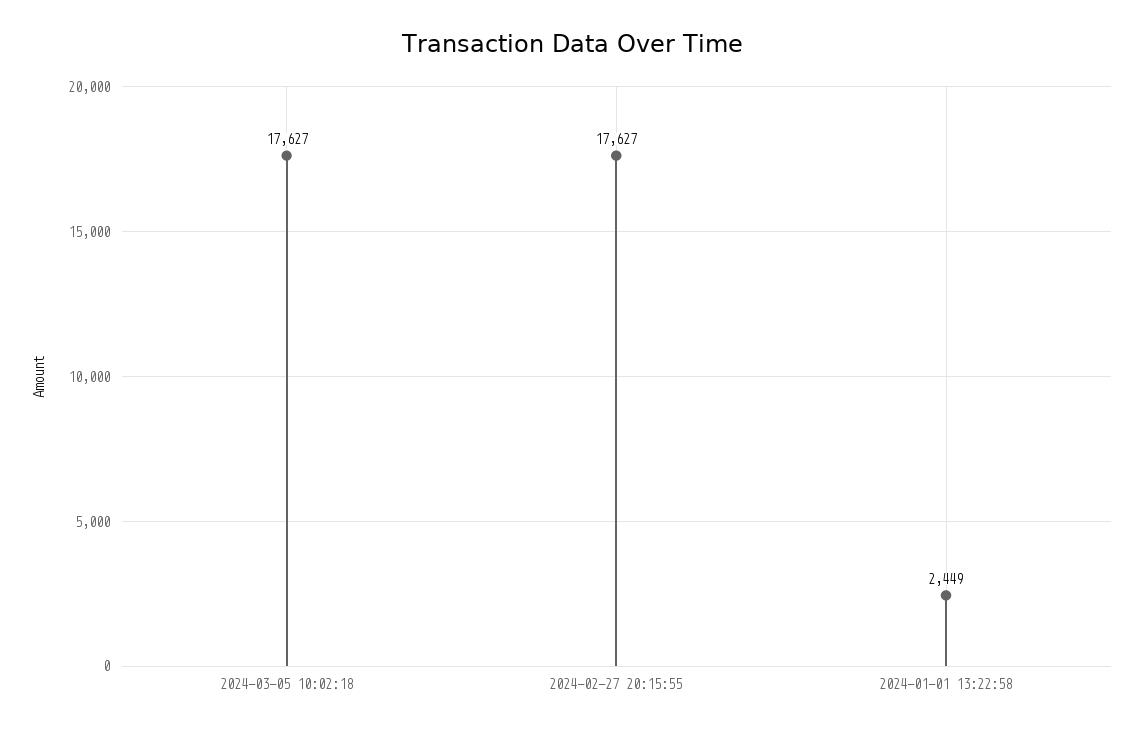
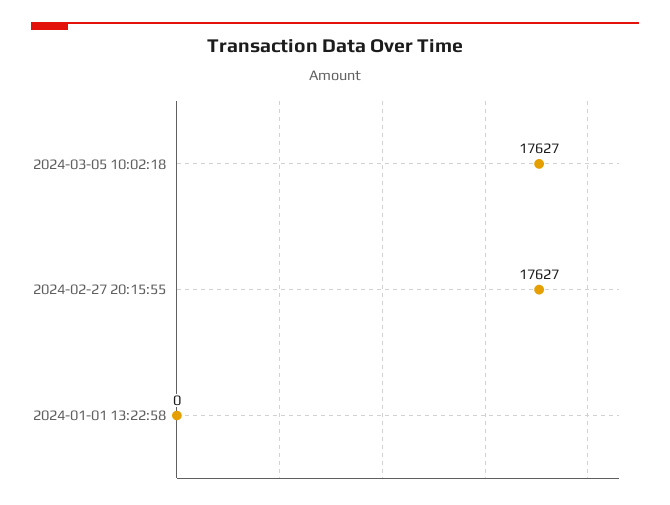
2024-01-01 13:22:58: 2449 -> 0

